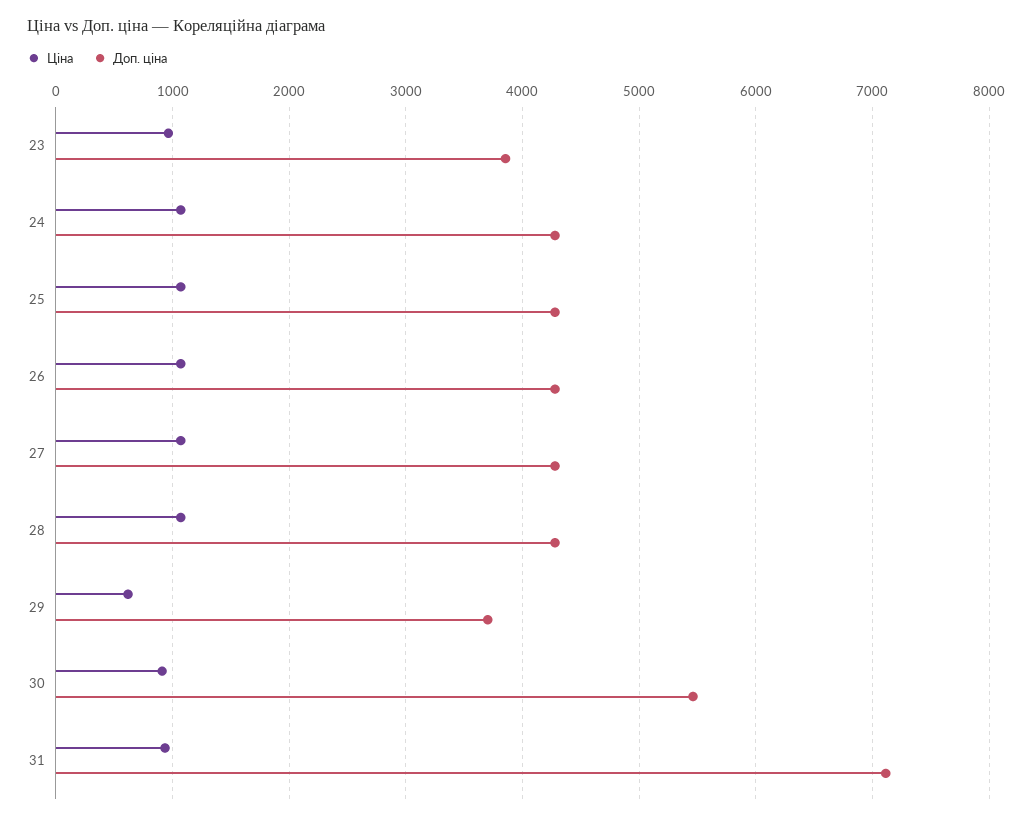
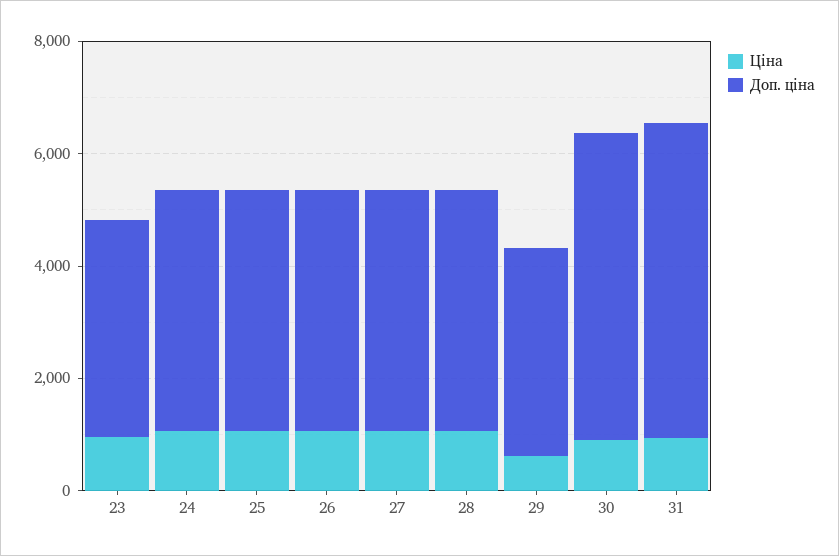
Доп. ціна, 31: 7100 -> 5500

